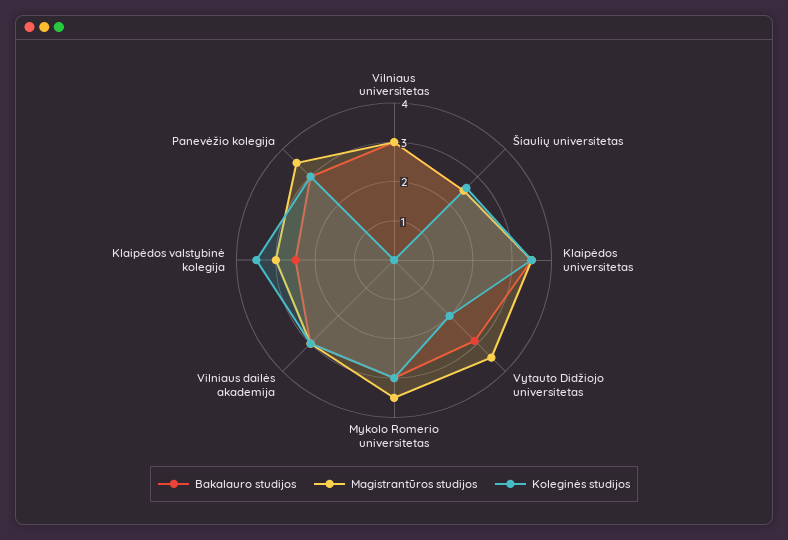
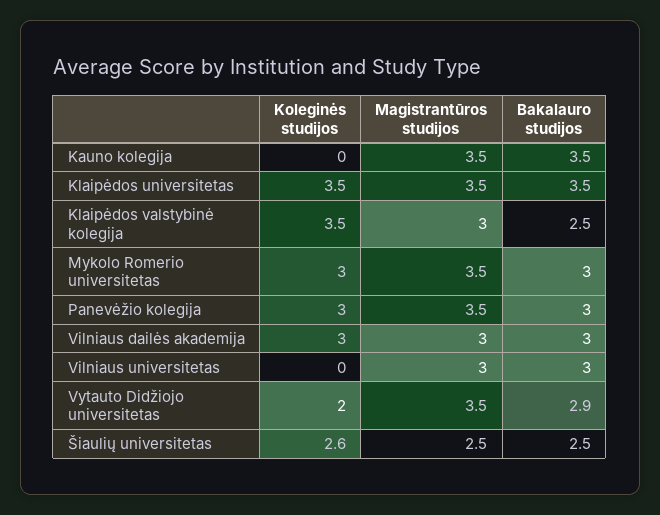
Koleginės studijos, Kauno kolegija: none -> 0
Magistrantūros studijos, Kauno kolegija: none -> 3.5
Bakalauro studijos, Kauno kolegija: none -> 3.5

